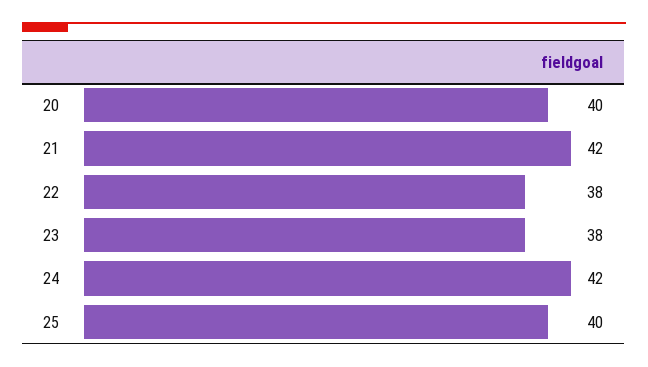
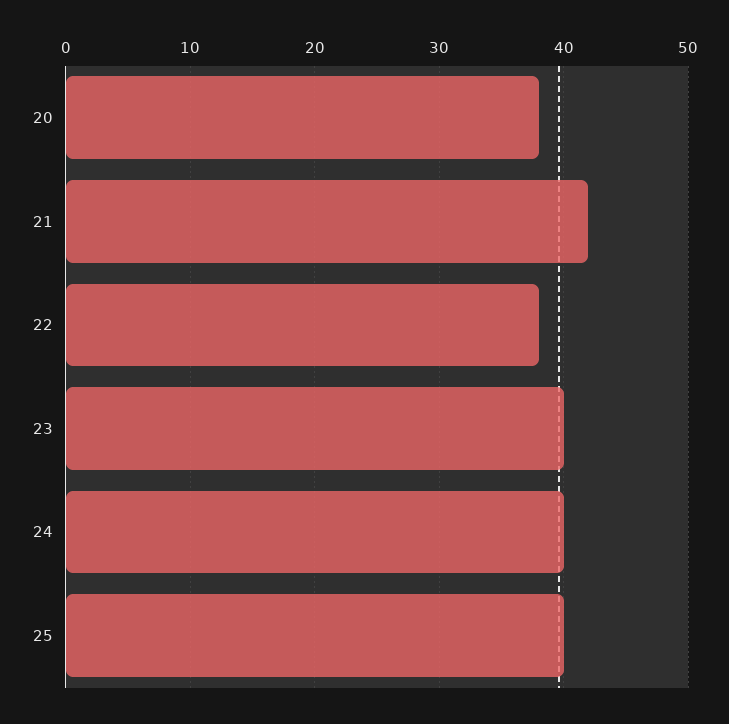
20: 40 -> 38
23: 38 -> 40
24: 42 -> 40

